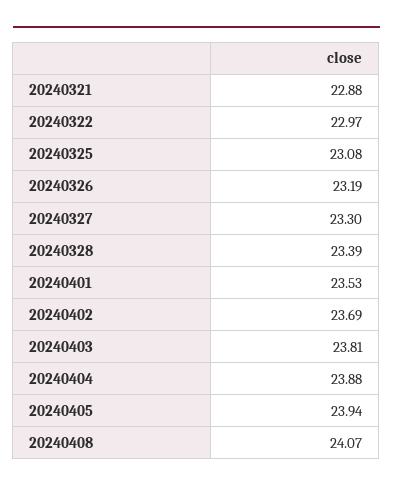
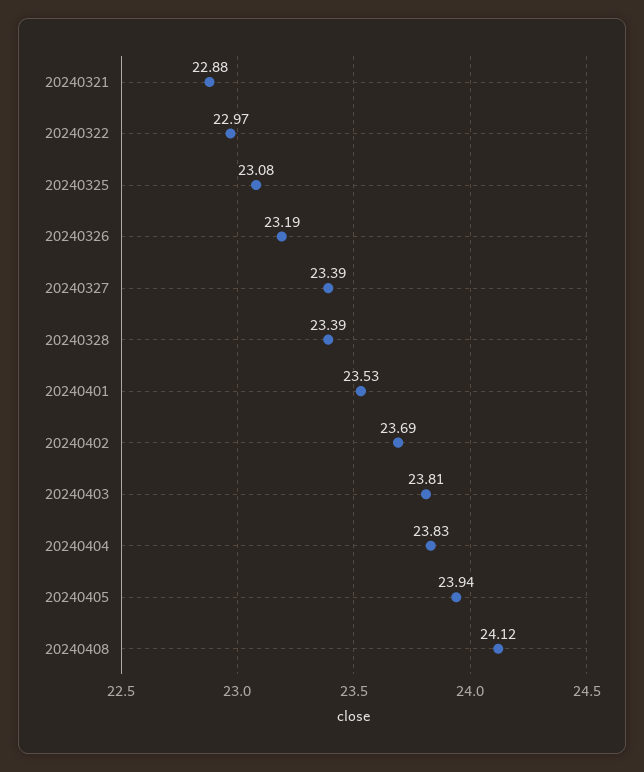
20240327: 23.3 -> 23.39
20240404: 23.88 -> 23.83
20240408: 24.07 -> 24.12

